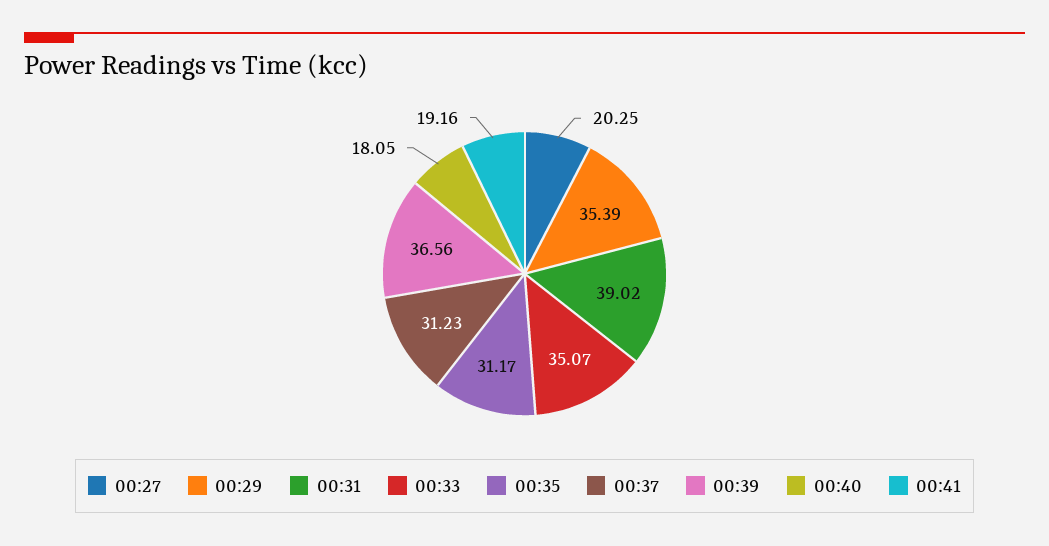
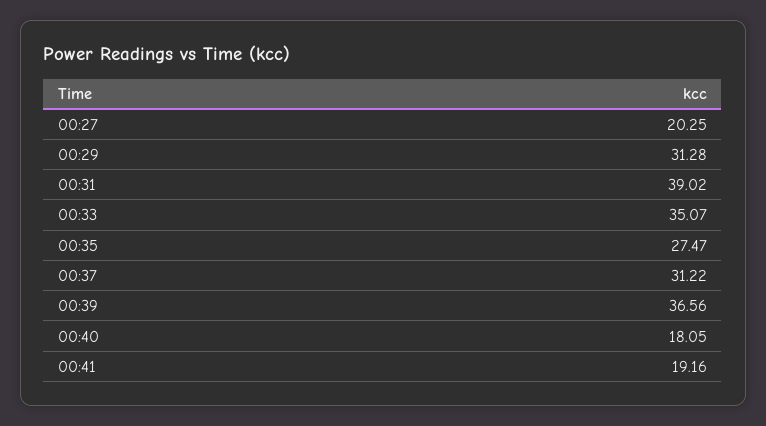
00:29: 35.39 -> 31.28
00:35: 31.17 -> 27.47
00:37: 31.23 -> 31.22

